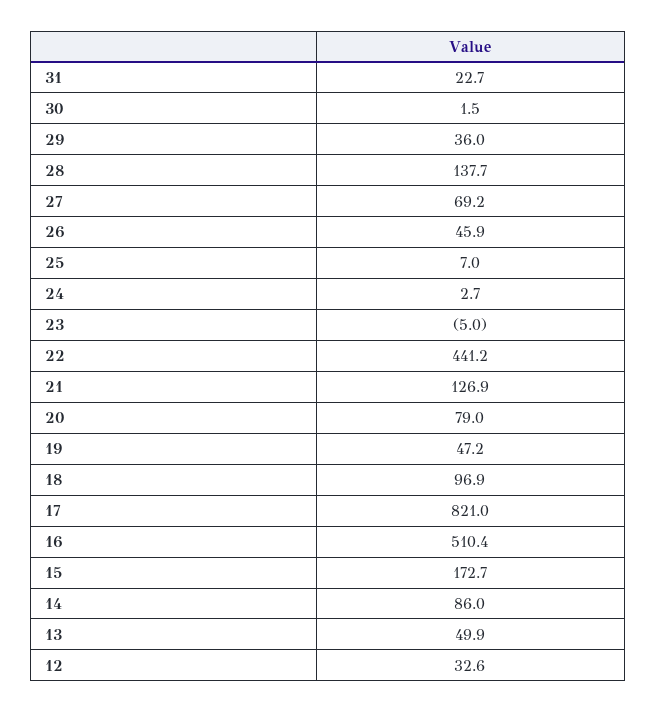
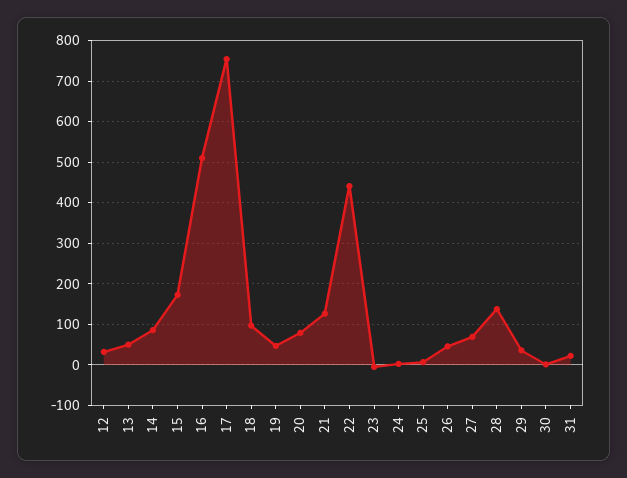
17: 821 -> 760

